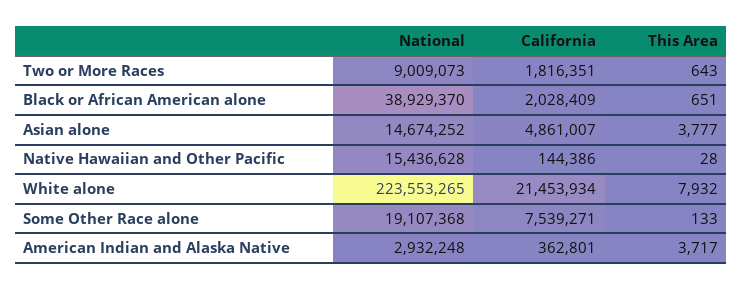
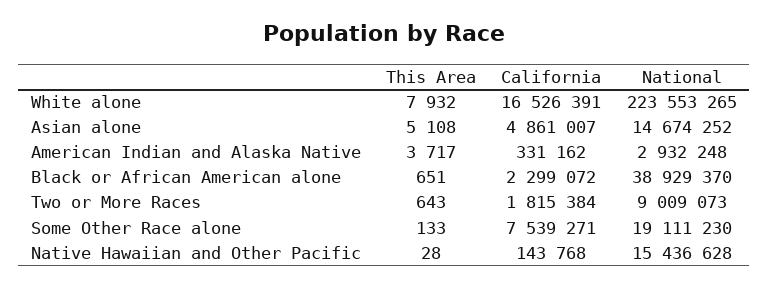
California, Two or More Races: 1816351 -> 1815384
California, Black or African American alone: 2028409 -> 2299072
This Area, Asian alone: 3777 -> 5108
California, Native Hawaiian and Other Pacific: 144386 -> 143768
California, White alone: 21453934 -> 16526391
National, Some Other Race alone: 19107368 -> 19111230
California, American Indian and Alaska Native: 362801 -> 331162

